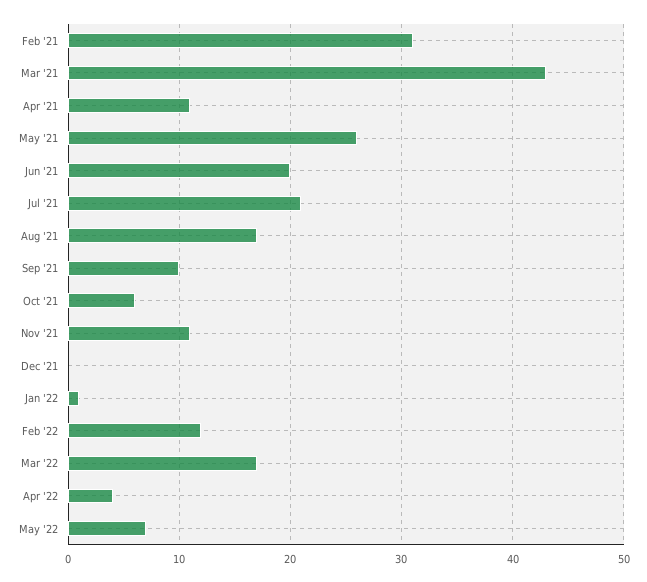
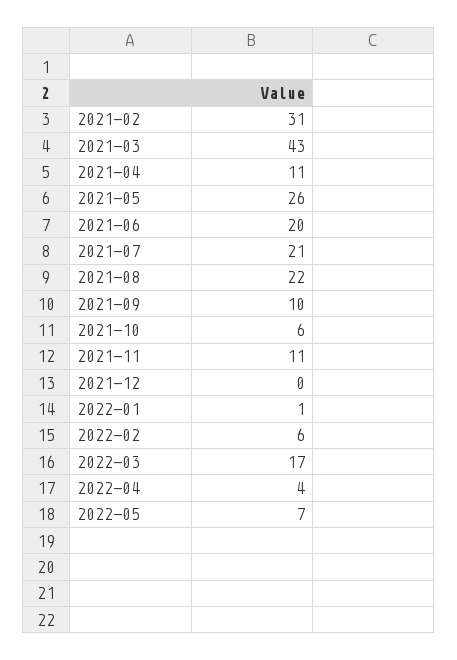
Aug '21: 17 -> 22
Feb '22: 12 -> 6

